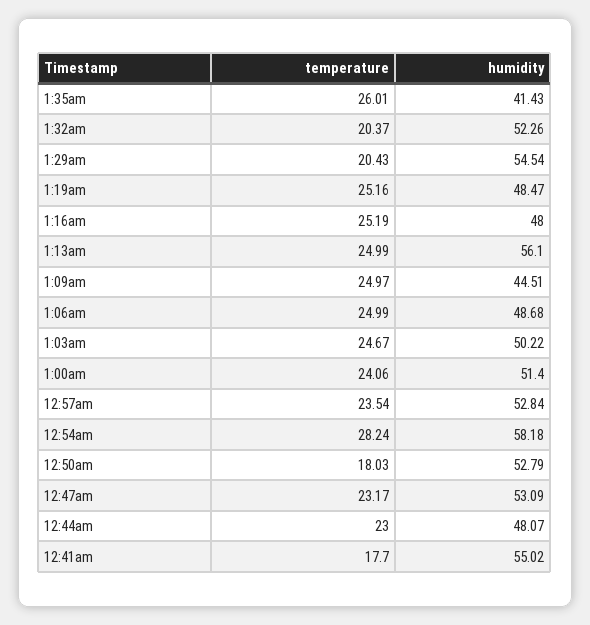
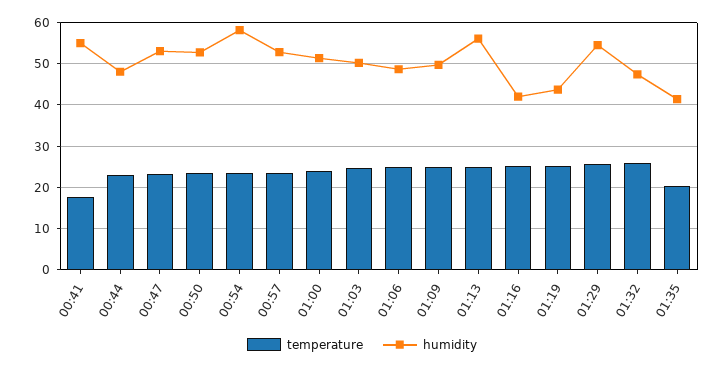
temperature, 1:35am: 26.01 -> 20
temperature, 1:32am: 20.37 -> 26
humidity, 1:32am: 52.26 -> 48
temperature, 1:29am: 20.43 -> 26
humidity, 1:19am: 48.47 -> 44
humidity, 1:16am: 48 -> 42
humidity, 1:09am: 44.51 -> 50
temperature, 12:54am: 28.24 -> 24
temperature, 12:50am: 18.03 -> 24

